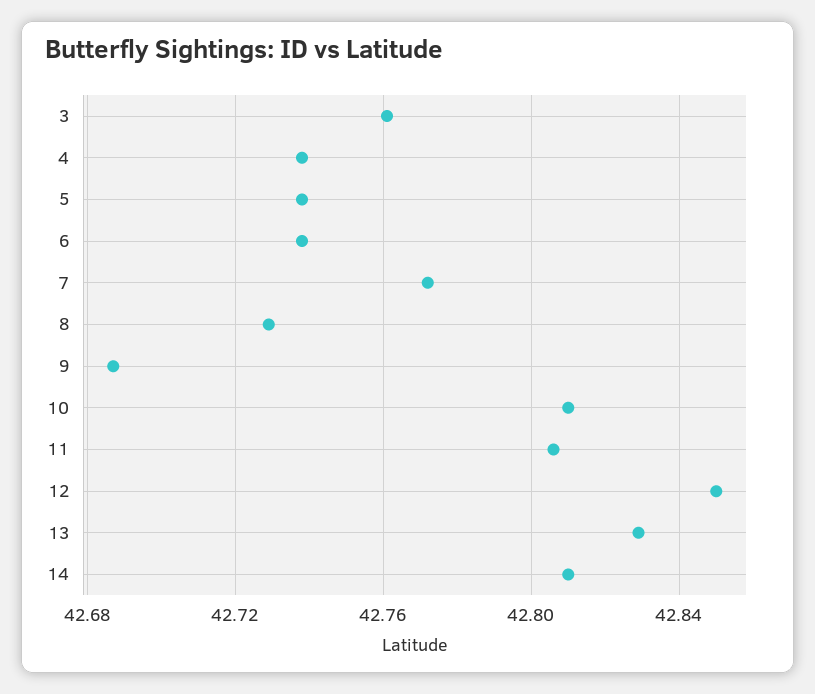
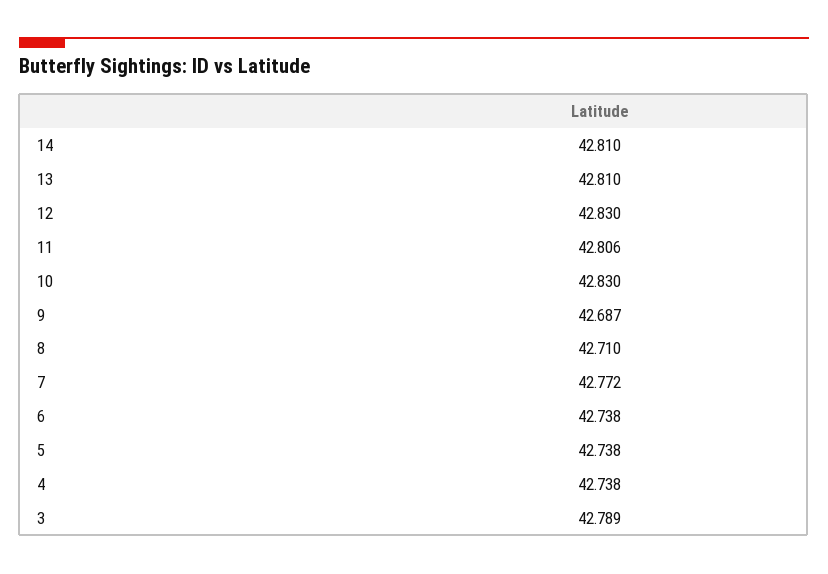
3: 42.76 -> 42.789
8: 42.73 -> 42.71
10: 42.81 -> 42.83
12: 42.85 -> 42.83
13: 42.83 -> 42.81

